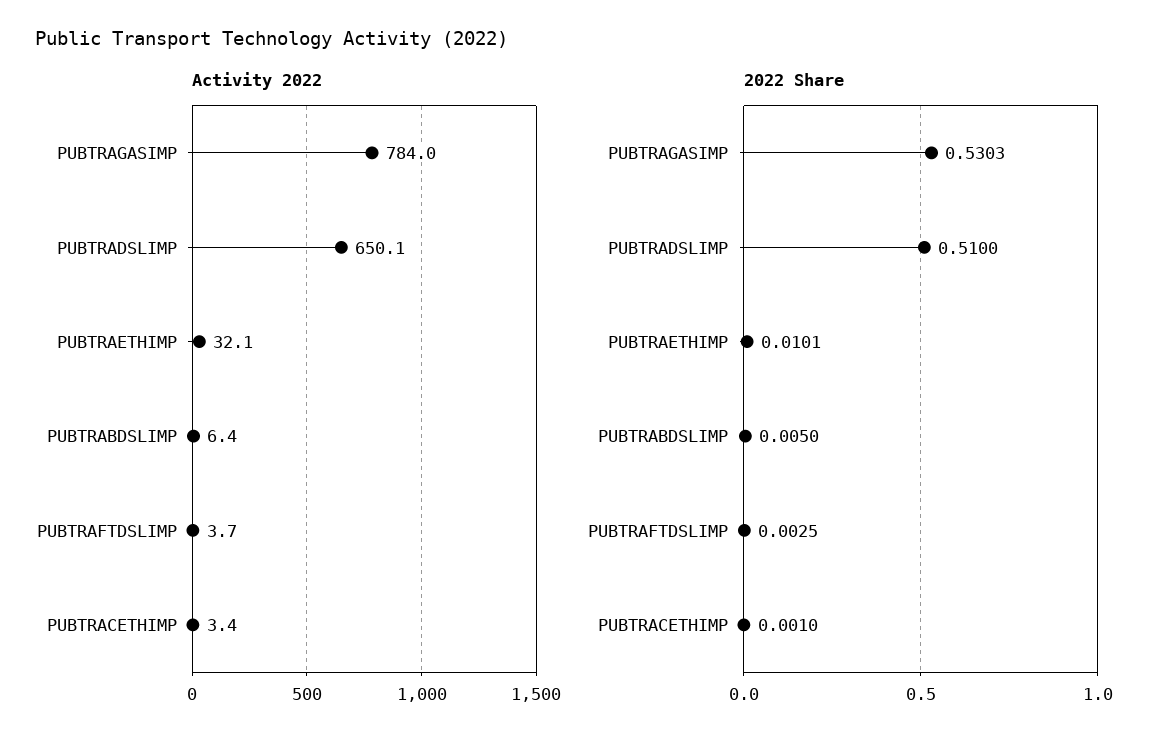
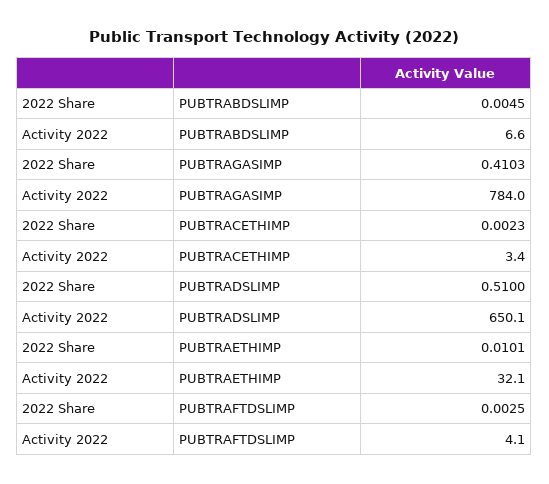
Activity 2022, PUBTRABDSLIMP: 6.4 -> 6.6
Activity 2022, PUBTRAFTDSLIMP: 3.7 -> 4.1
2022 Share, PUBTRAGASIMP: 0.5303 -> 0.4103
2022 Share, PUBTRABDSLIMP: 0.005 -> 0.0045
2022 Share, PUBTRACETHIMP: 0.001 -> 0.0023

